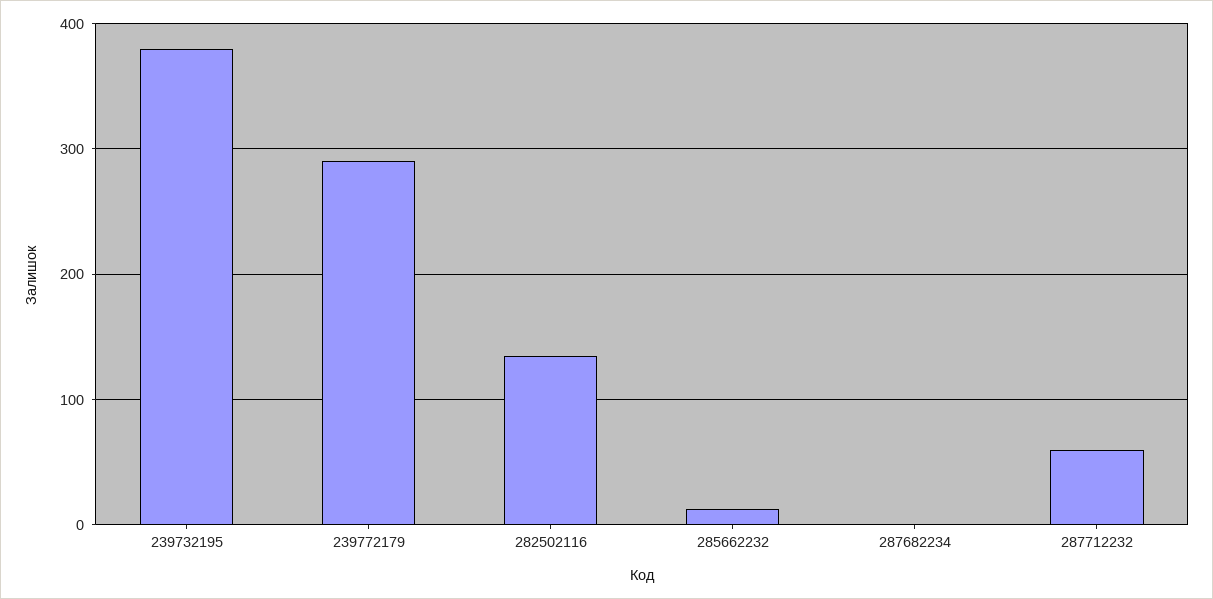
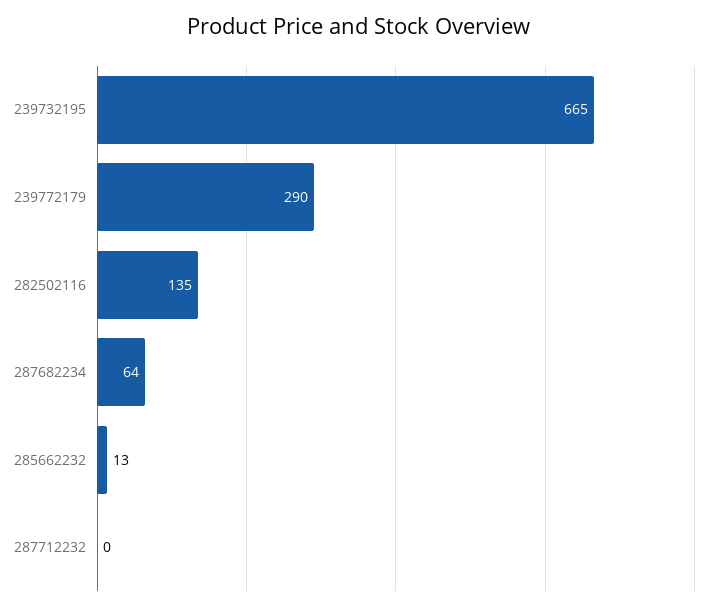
239732195: 380 -> 665
287682234: 0 -> 64
287712232: 60 -> 0

